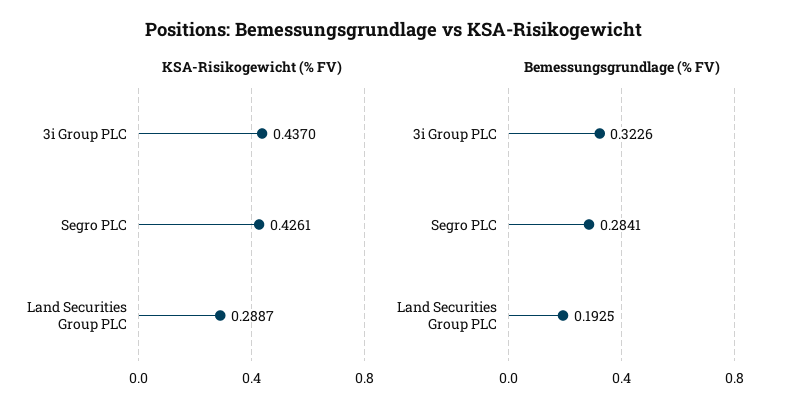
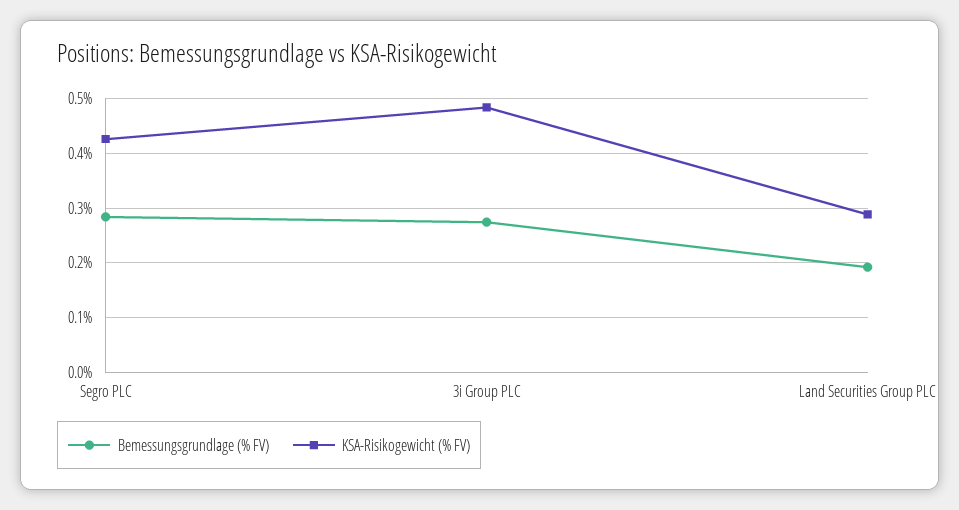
KSA-Risikogewicht (% FV), 3i Group PLC: 0.437 -> 0.48
Bemessungsgrundlage (% FV), 3i Group PLC: 0.3226 -> 0.28

